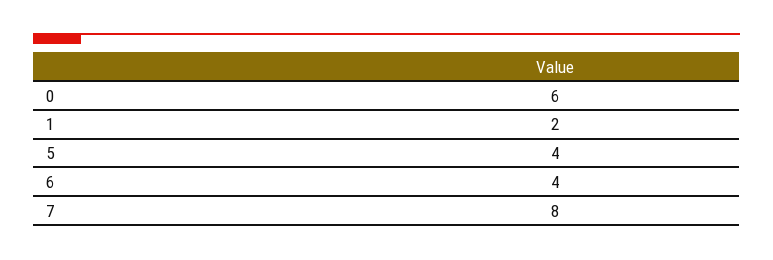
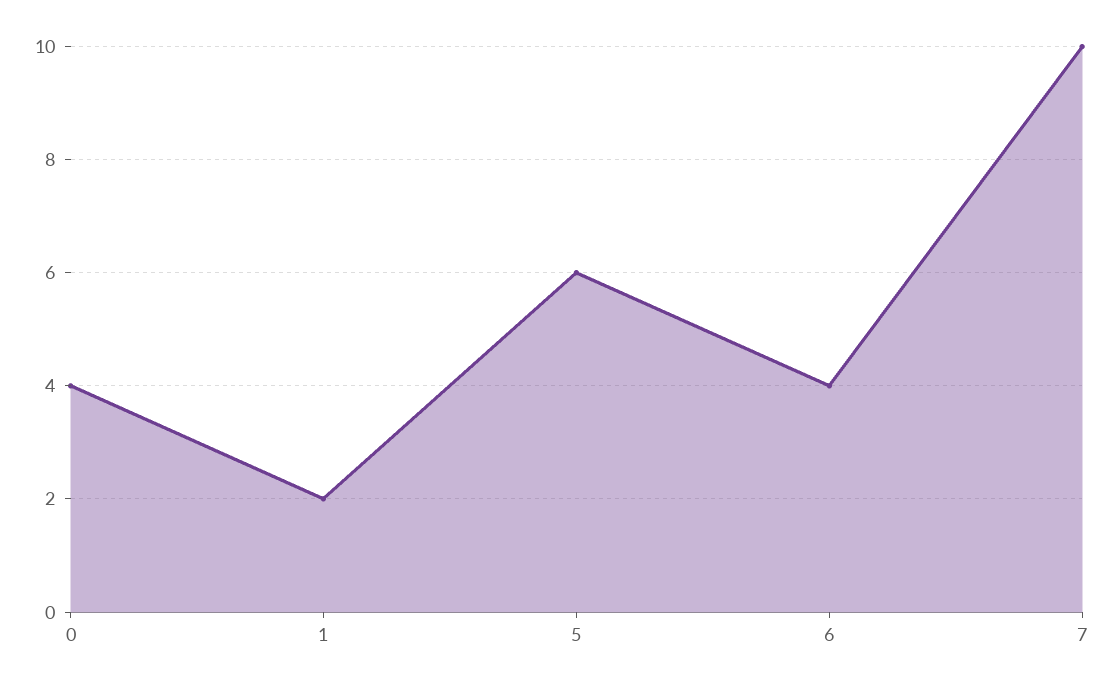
0: 6 -> 4
5: 4 -> 6
7: 8 -> 10

